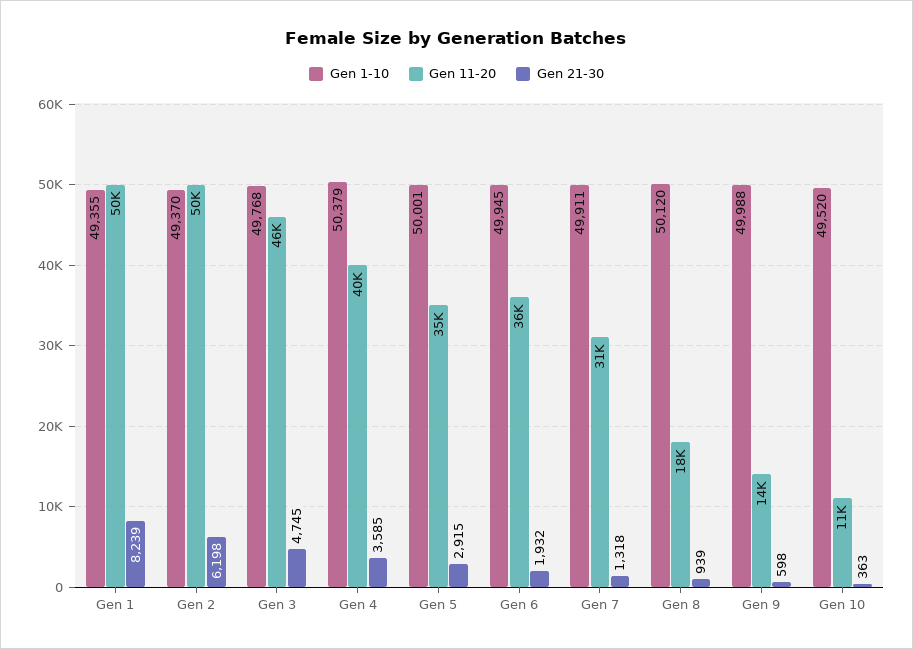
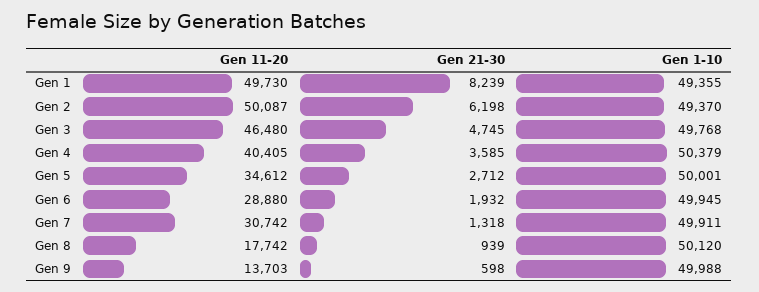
Gen 21-30, Gen 5: 2915 -> 2712
Gen 11-20, Gen 6: 36000 -> 28880
Gen 1-10, Gen 10: 49520 -> none
Gen 11-20, Gen 10: 11000 -> none
Gen 21-30, Gen 10: 363 -> none

